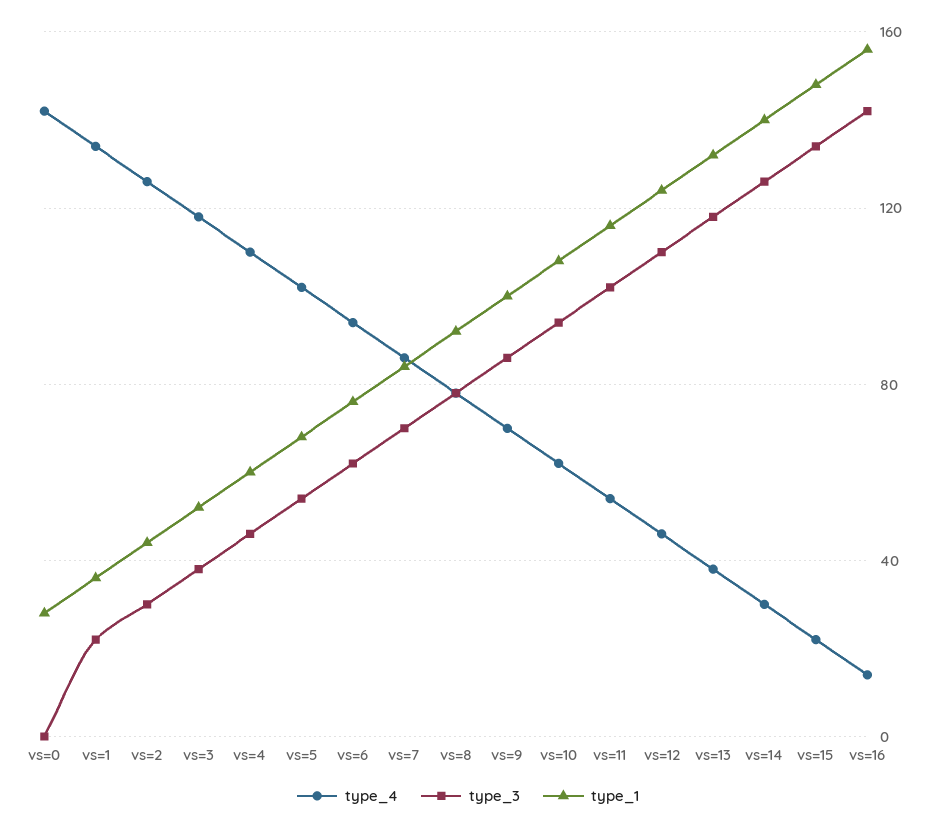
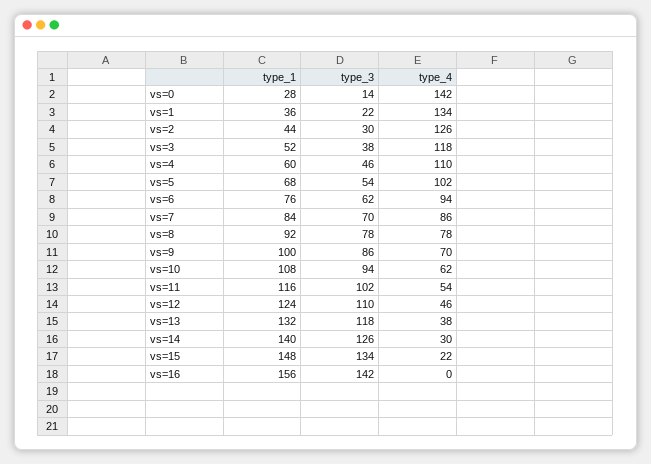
type_3, vs=0: 0 -> 14
type_4, vs=16: 15 -> 0

